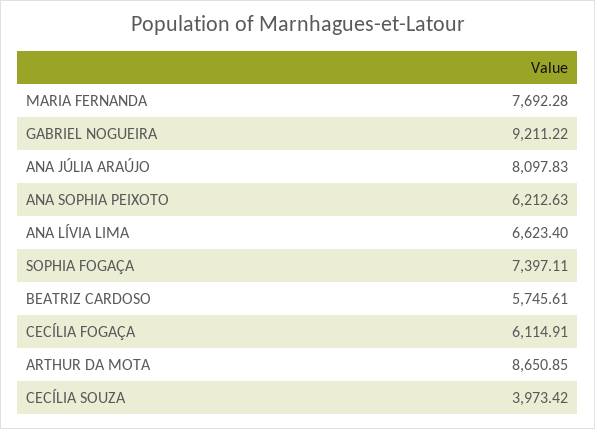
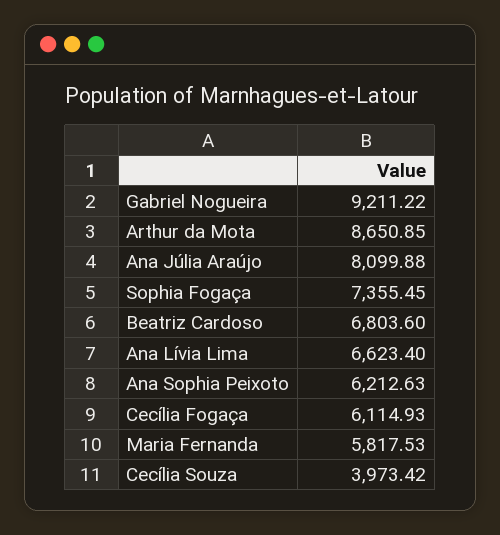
MARIA FERNANDA: 7692.28 -> 5817.53
ANA JÚLIA ARAÚJO: 8097.83 -> 8099.88
SOPHIA FOGAÇA: 7397.11 -> 7355.45
BEATRIZ CARDOSO: 5745.61 -> 6803.6
CECÍLIA FOGAÇA: 6114.91 -> 6114.93

